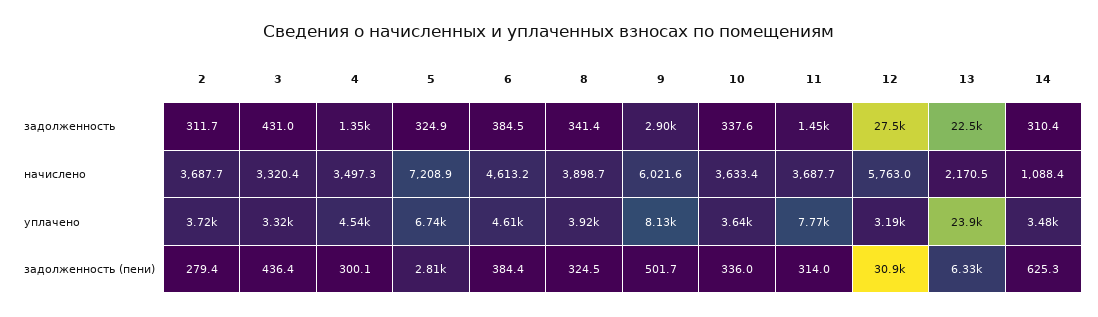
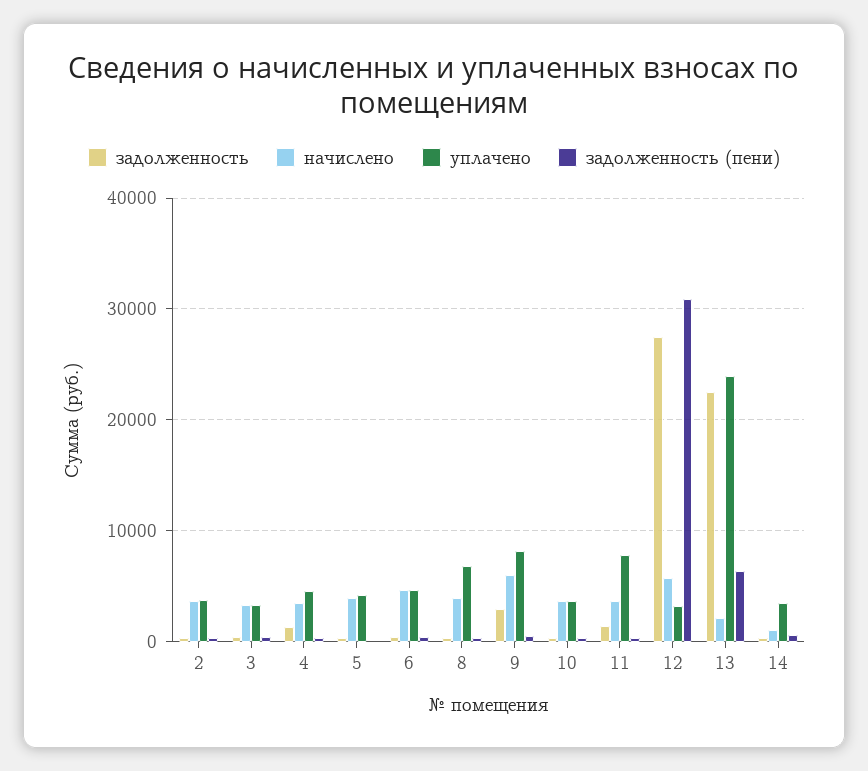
начислено, 5: 7208.9 -> 4000
уплачено, 5: 6740 -> 4000
уплачено, 8: 3920 -> 7000
задолженность (пени), 5: 2810 -> 0

